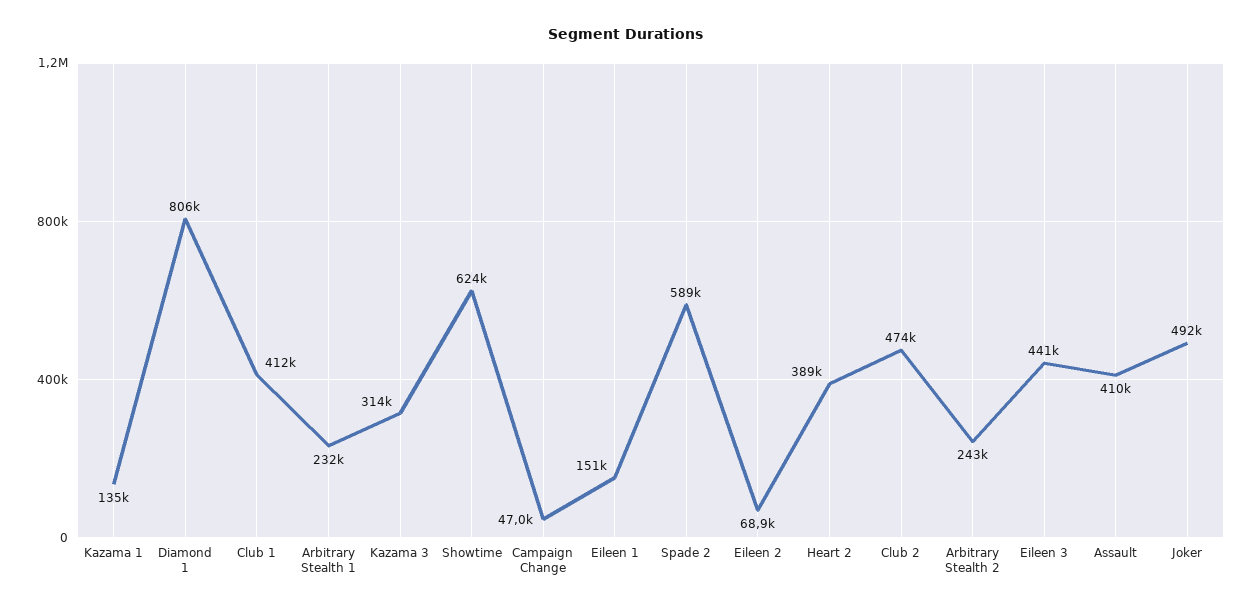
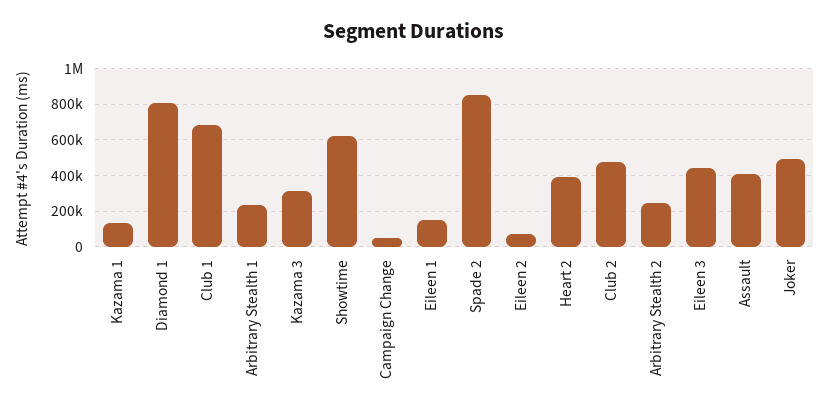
Club 1: 412000 -> 700000
Spade 2: 589000 -> 850000

